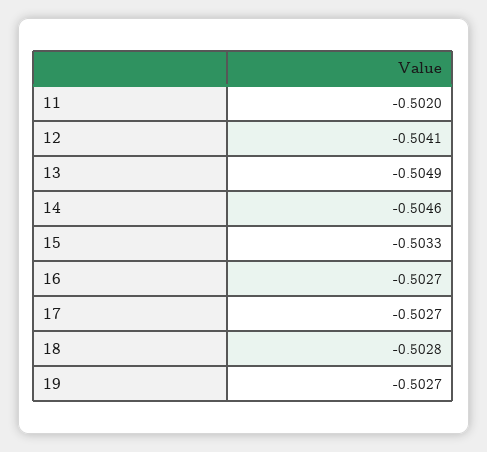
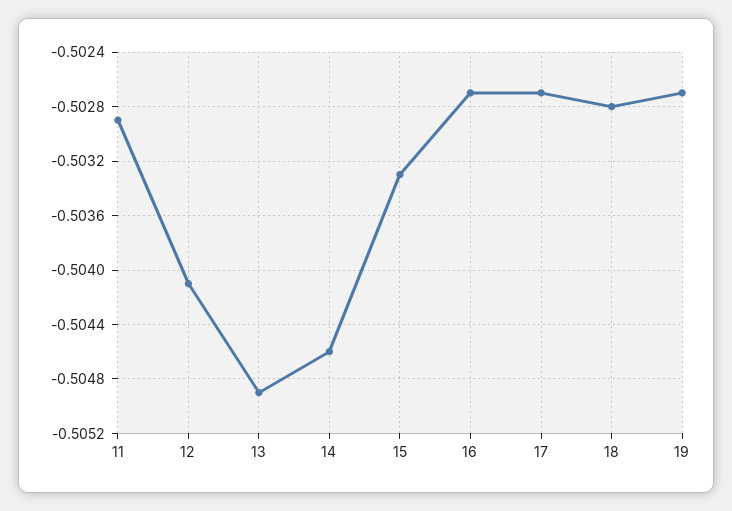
11: -0.502 -> -0.5029

